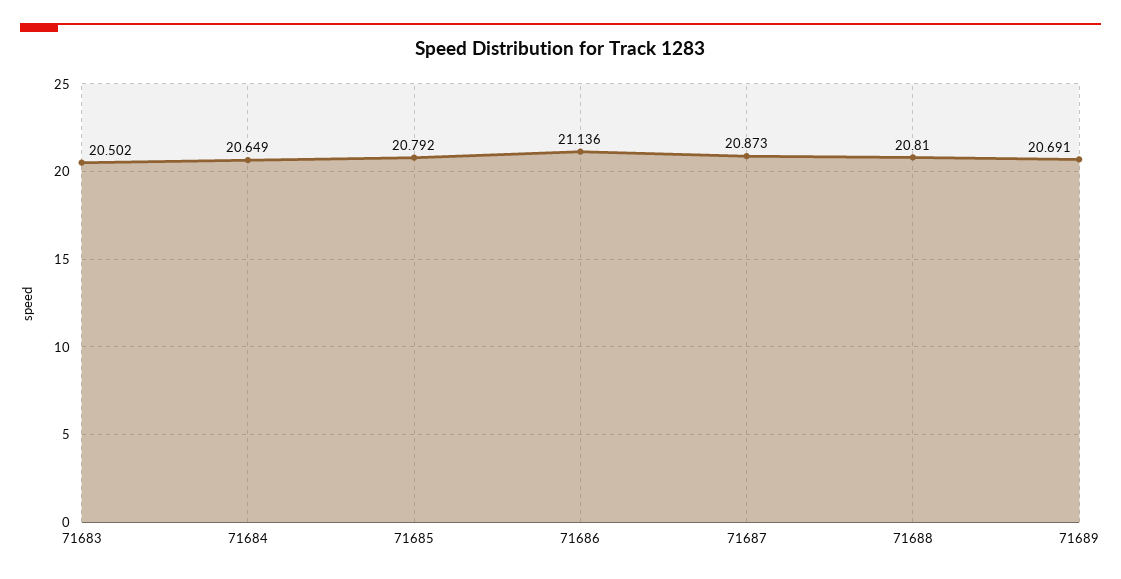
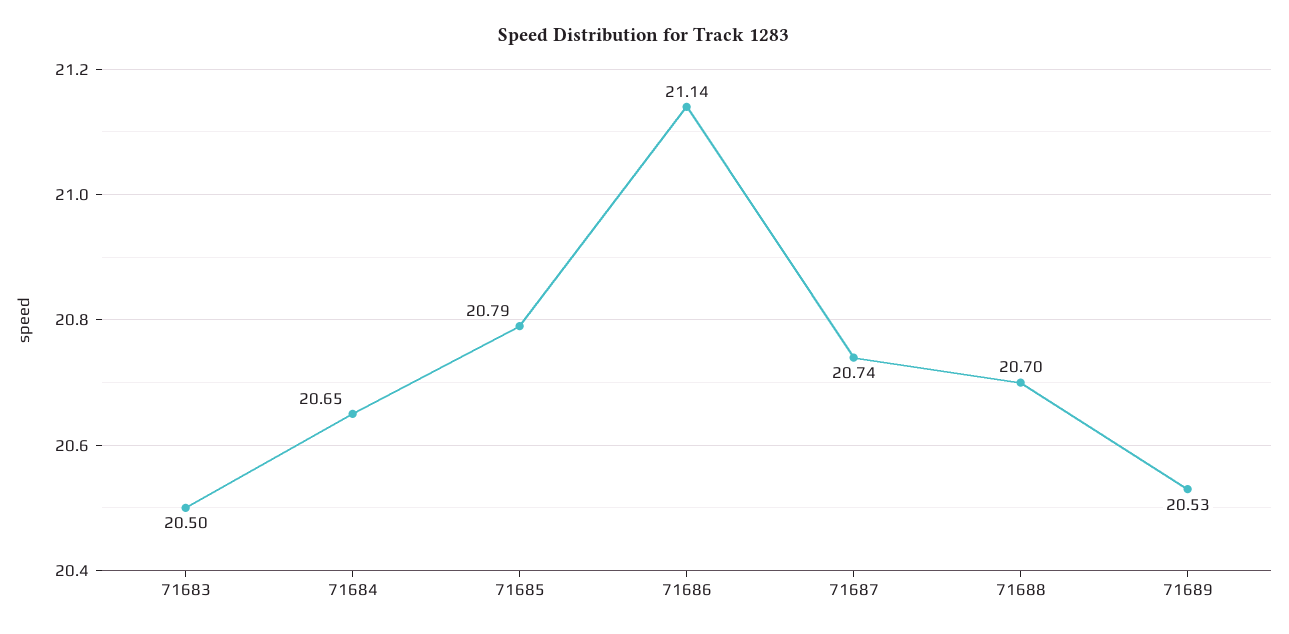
71687: 20.873 -> 20.74
71688: 20.81 -> 20.7
71689: 20.691 -> 20.53

